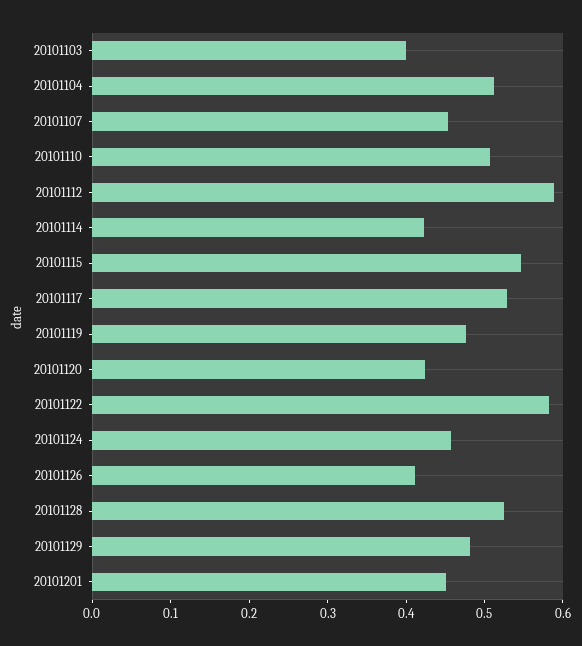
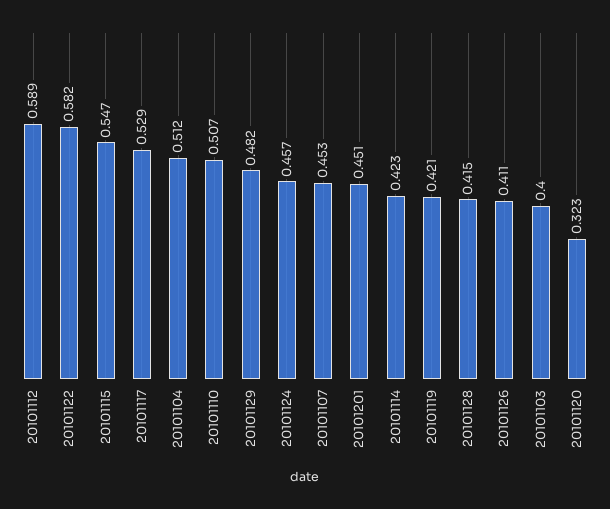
20101119: 0.48 -> 0.421
20101120: 0.42 -> 0.323
20101128: 0.52 -> 0.415

